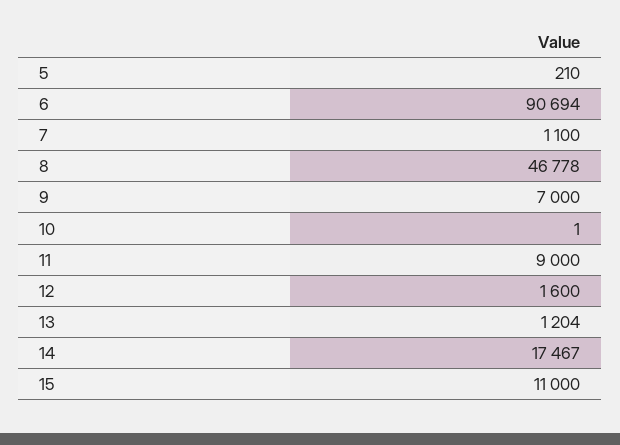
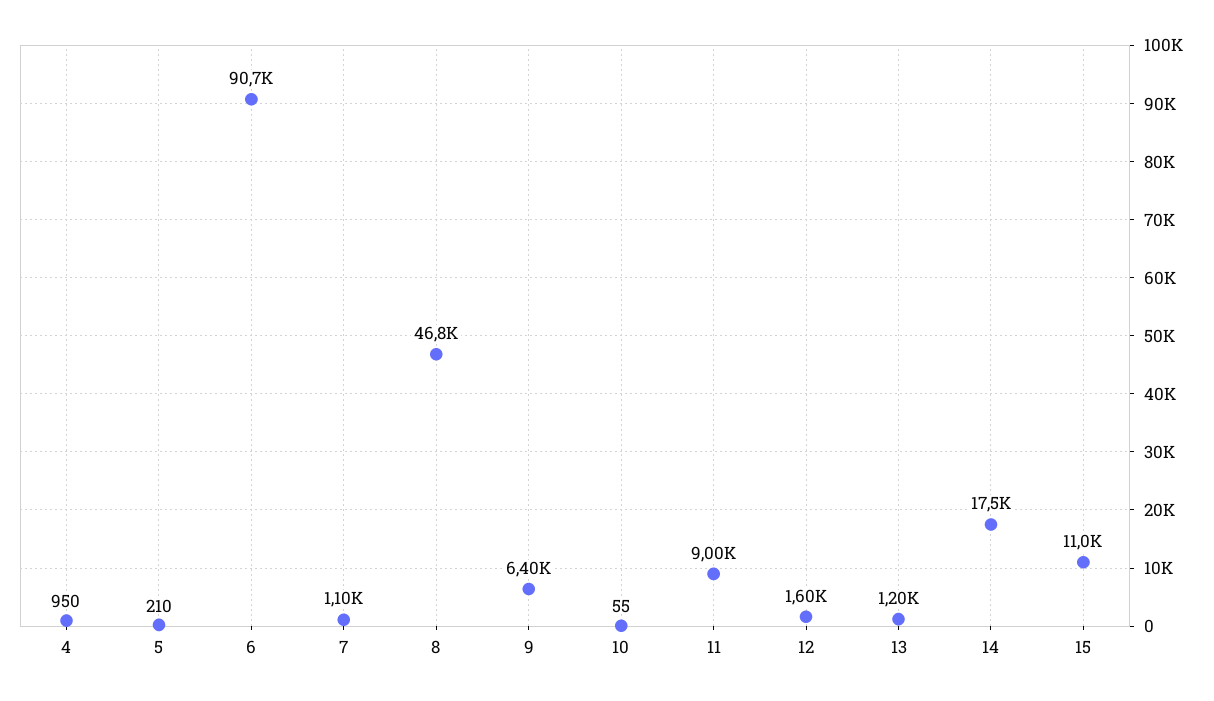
9: 7000 -> 6400
10: 1 -> 55
4: none -> 950

